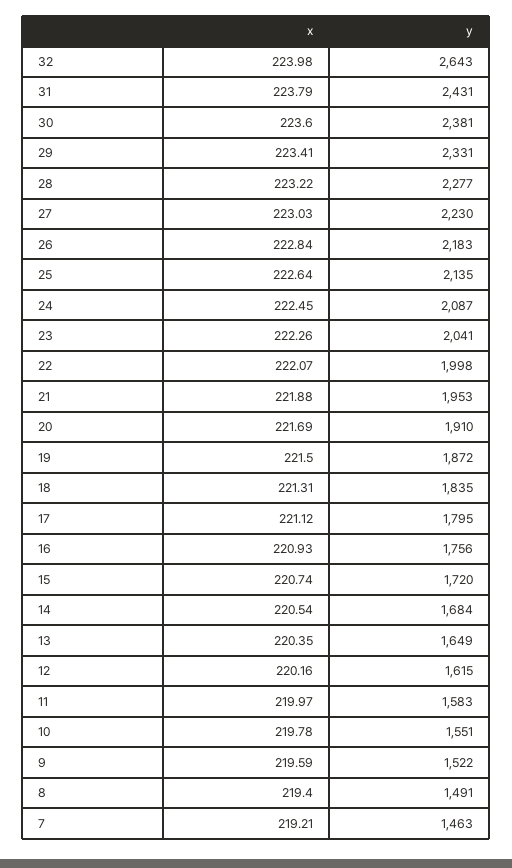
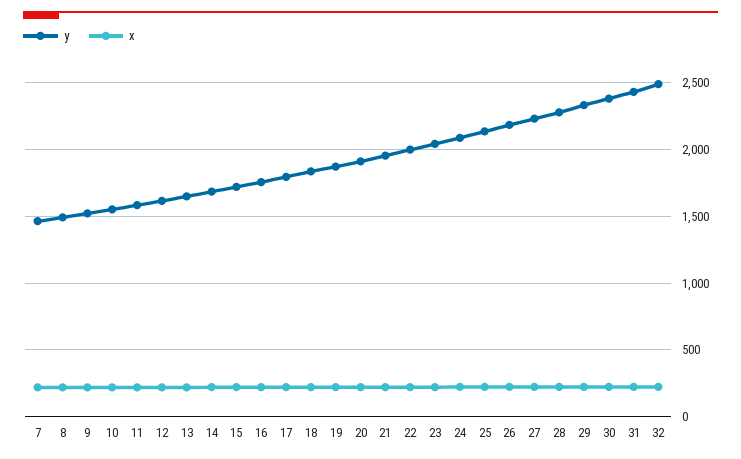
y, 32: 2643 -> 2500

